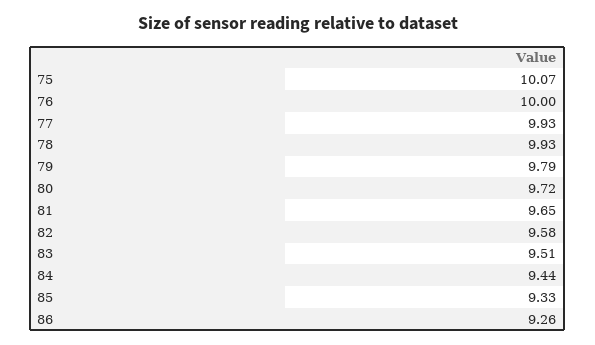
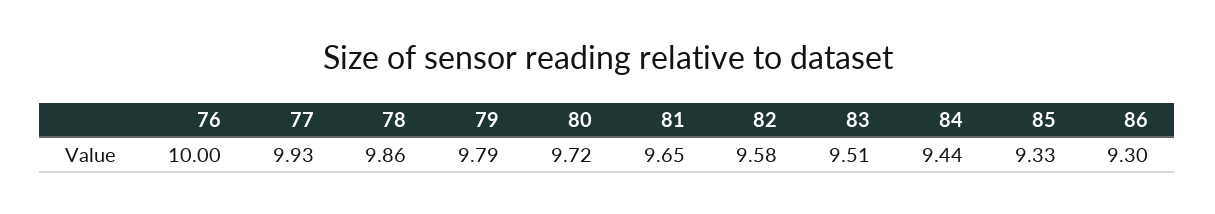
75: 10.07 -> none
78: 9.93 -> 9.86
86: 9.26 -> 9.3

